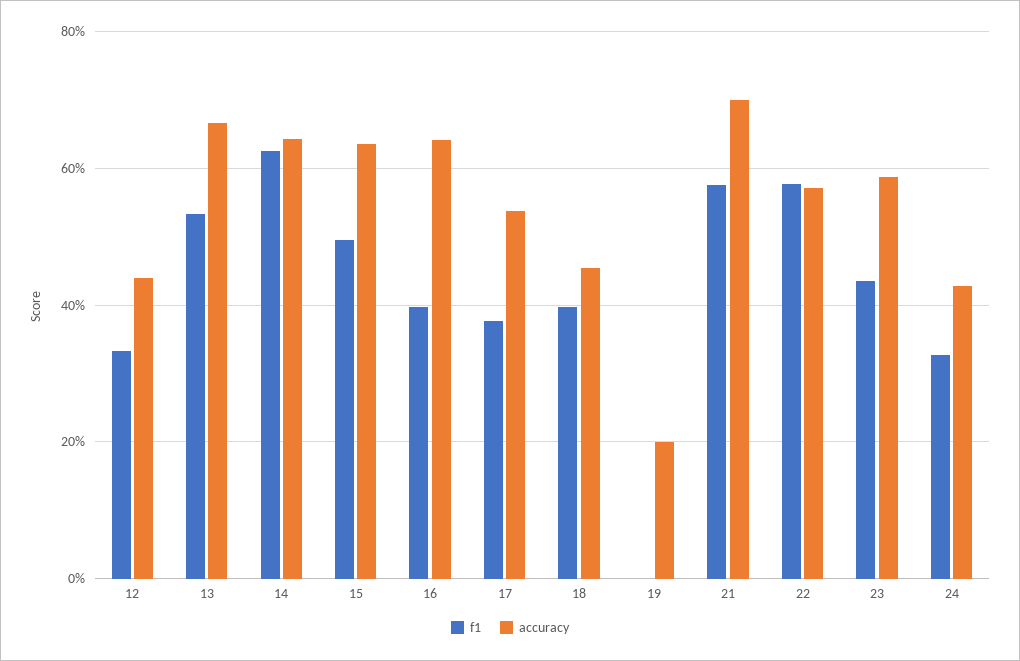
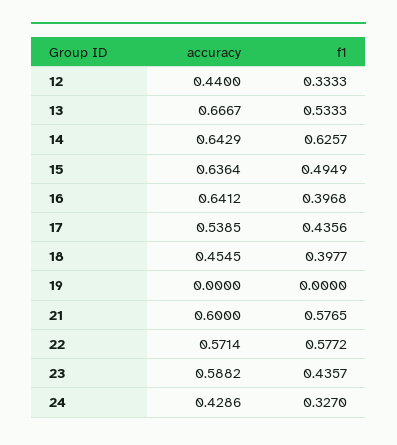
f1, 17: 0.38 -> 0.4356
accuracy, 19: 0.2 -> 0
accuracy, 21: 0.7 -> 0.6

